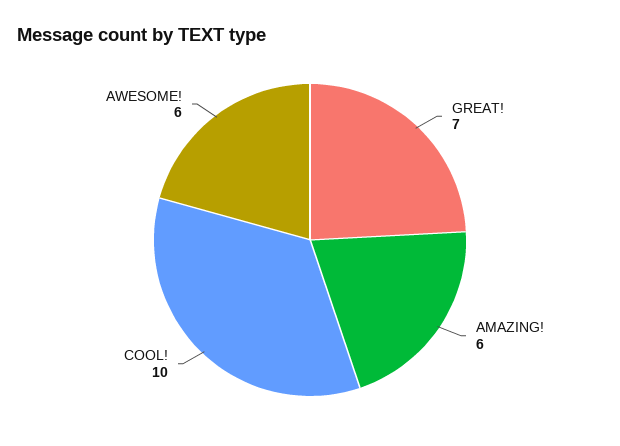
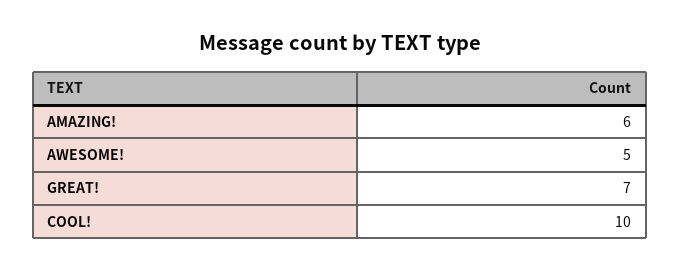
AWESOME!: 6 -> 5

